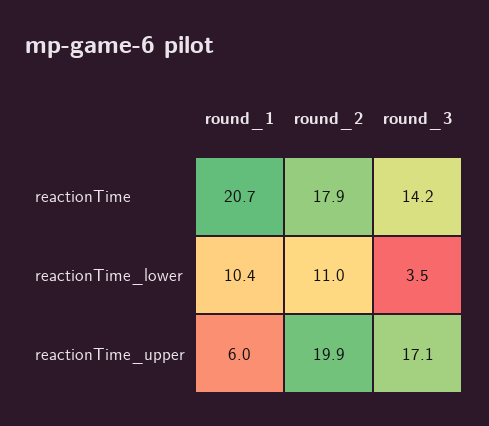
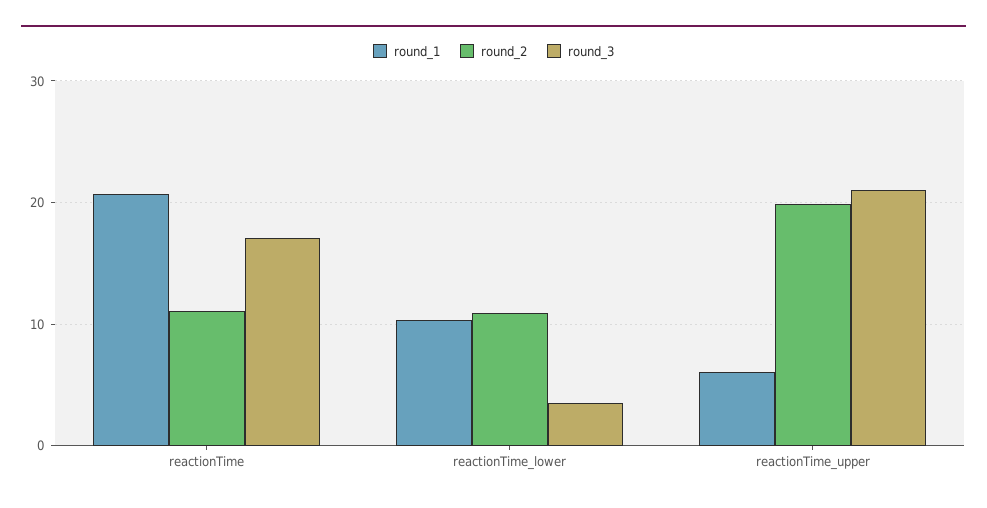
round_2, reactionTime: 17.9 -> 11
round_3, reactionTime: 14.2 -> 17
round_3, reactionTime_upper: 17.1 -> 21

